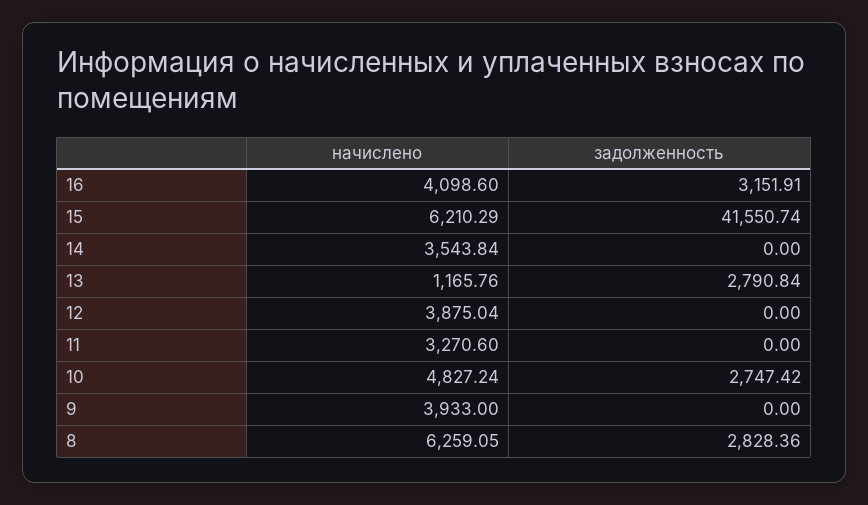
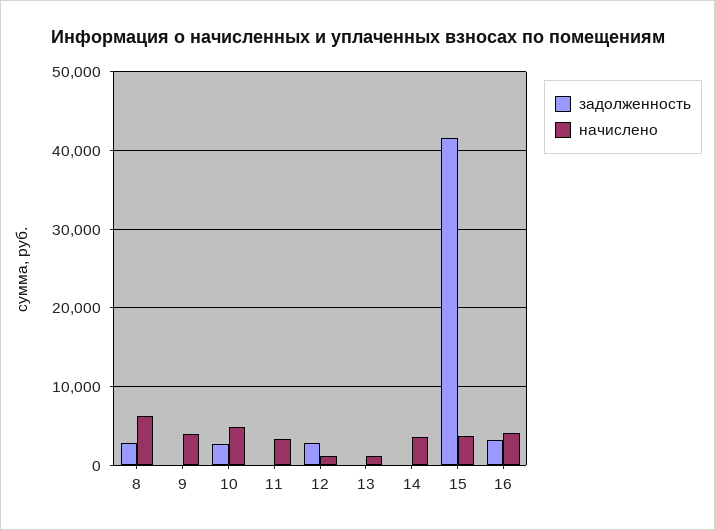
начислено, 15: 6210.29 -> 4000
задолженность, 13: 2790.84 -> 0
начислено, 12: 3875.04 -> 1000
задолженность, 12: 0 -> 3000

